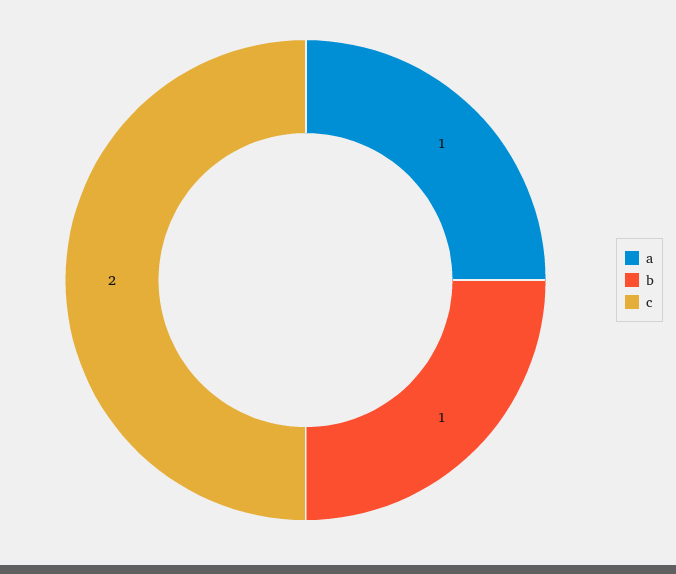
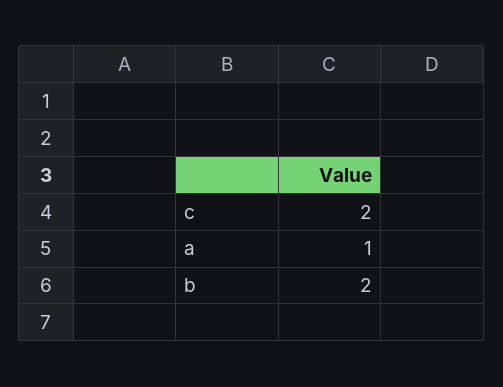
b: 1 -> 2

